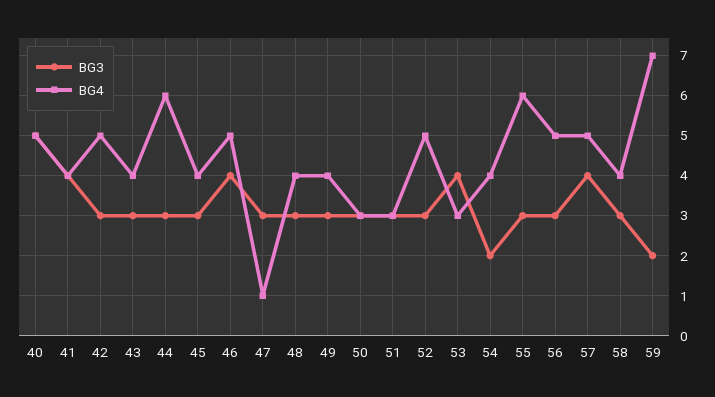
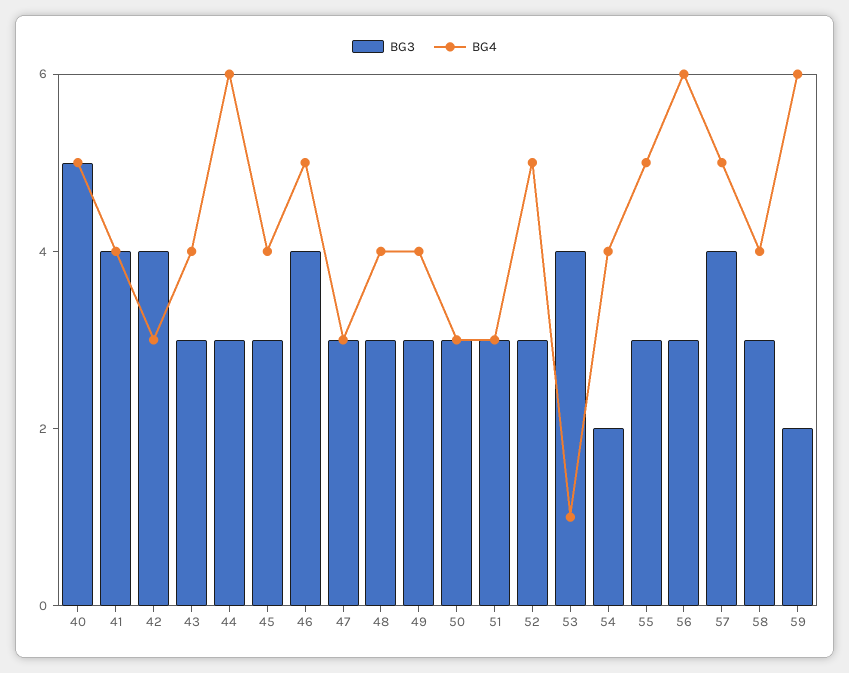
BG3, 42: 3 -> 4
BG4, 42: 5 -> 3
BG4, 47: 1 -> 3
BG4, 53: 3 -> 1
BG4, 55: 6 -> 5
BG4, 56: 5 -> 6
BG4, 59: 7 -> 6

